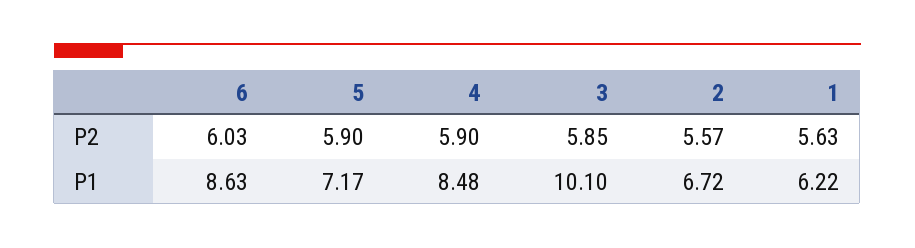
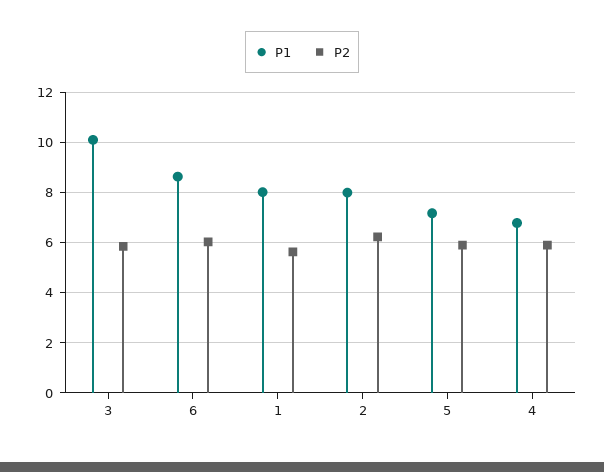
P2, 2: 5.57 -> 6.25
P1, 4: 8.48 -> 6.75
P1, 2: 6.72 -> 8
P1, 1: 6.22 -> 8

